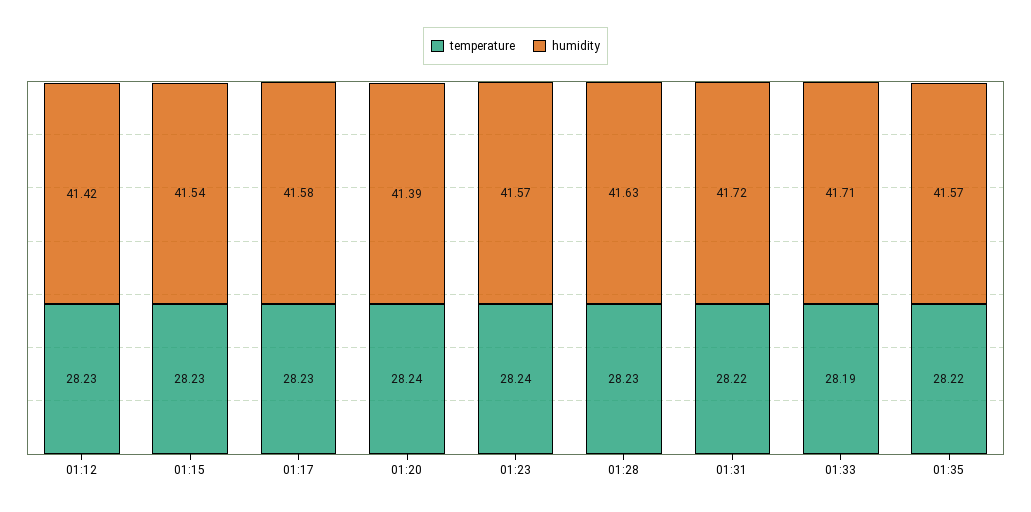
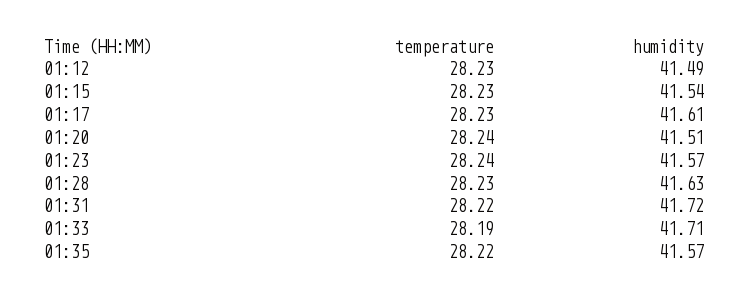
humidity, 01:12: 41.42 -> 41.49
humidity, 01:17: 41.58 -> 41.61
humidity, 01:20: 41.39 -> 41.51

